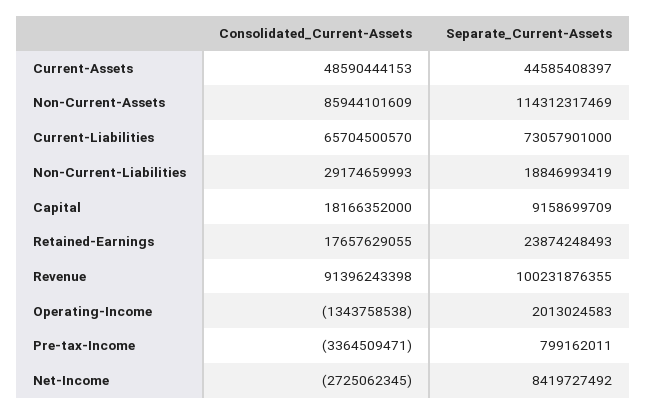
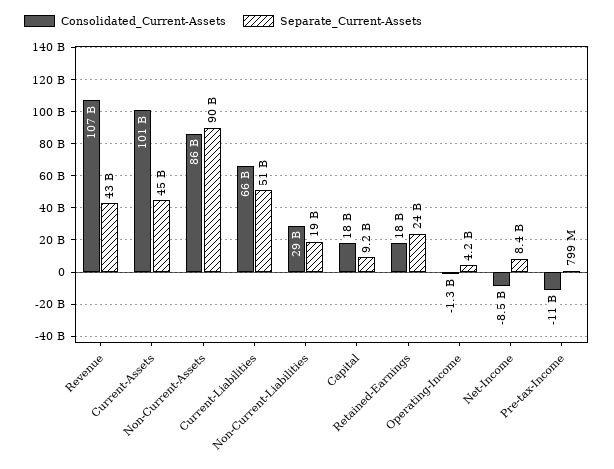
Consolidated_Current-Assets, Current-Assets: 48590444153 -> 101000000000
Separate_Current-Assets, Non-Current-Assets: 114312317469 -> 90000000000
Separate_Current-Assets, Current-Liabilities: 73057901000 -> 51000000000
Consolidated_Current-Assets, Revenue: 91396243398 -> 107000000000
Separate_Current-Assets, Revenue: 100231876355 -> 43000000000
Separate_Current-Assets, Operating-Income: 2013024583 -> 4200000000
Consolidated_Current-Assets, Pre-tax-Income: -3364509471 -> -11000000000
Consolidated_Current-Assets, Net-Income: -2725062345 -> -8500000000

